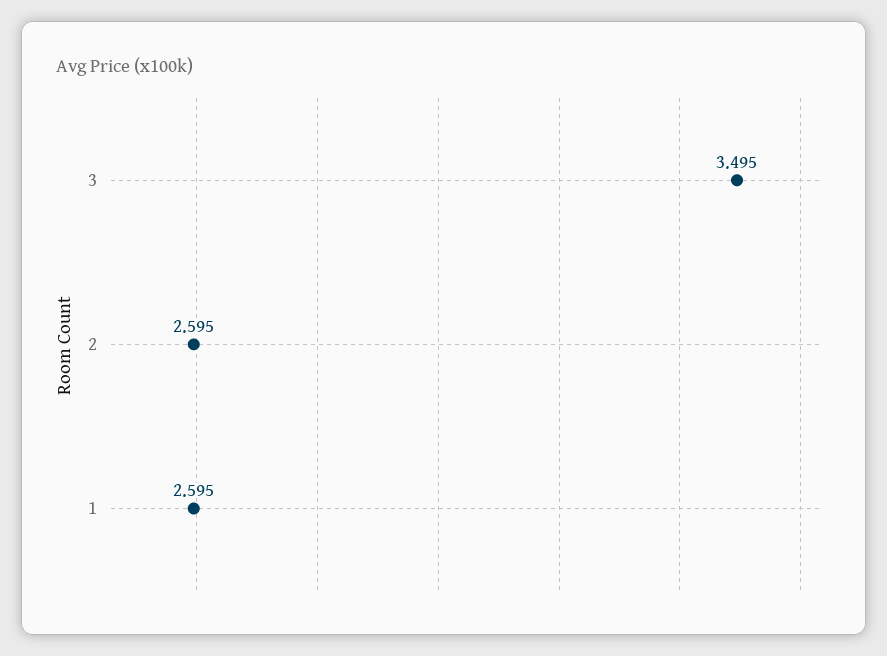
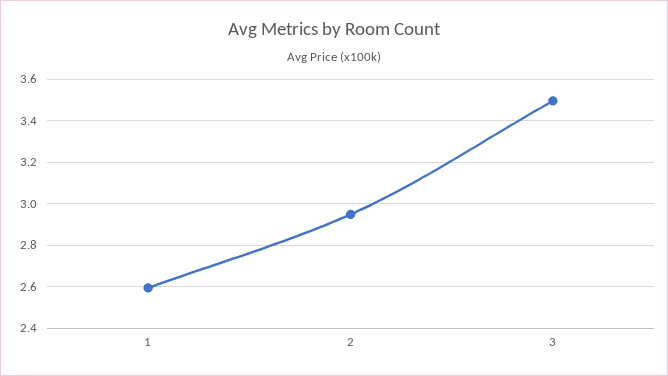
2: 2.595 -> 2.95

